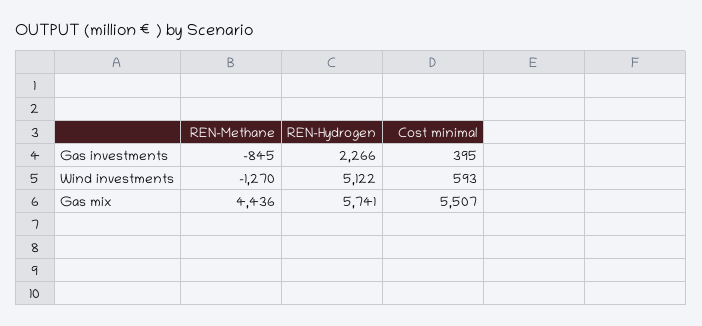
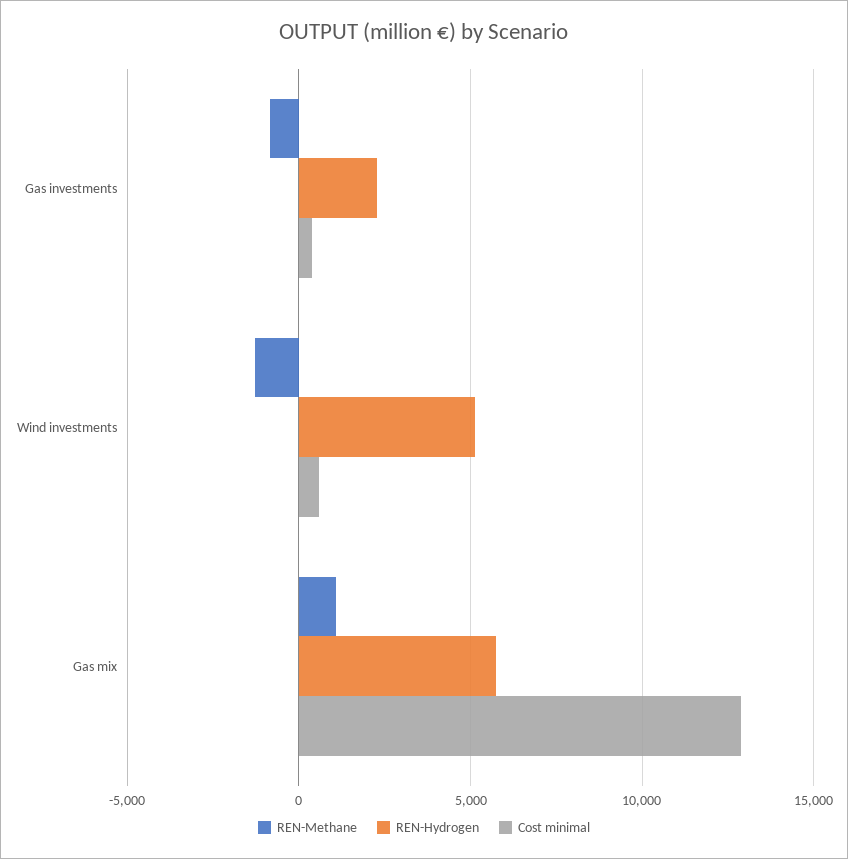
REN-Methane, Gas mix: 4436 -> 1000
Cost minimal, Gas mix: 5507 -> 13000

